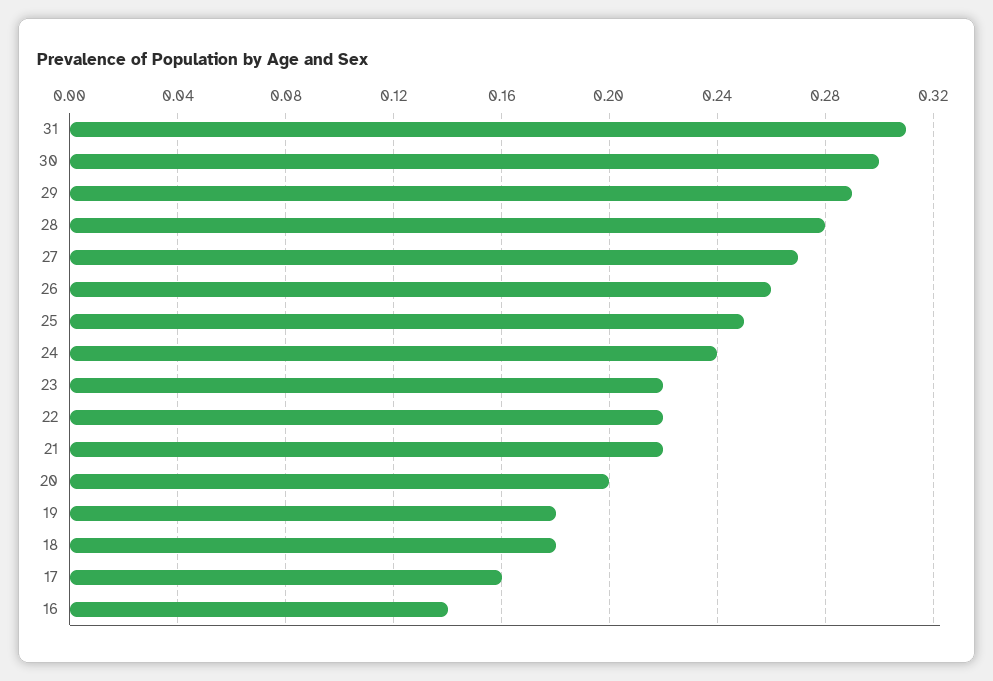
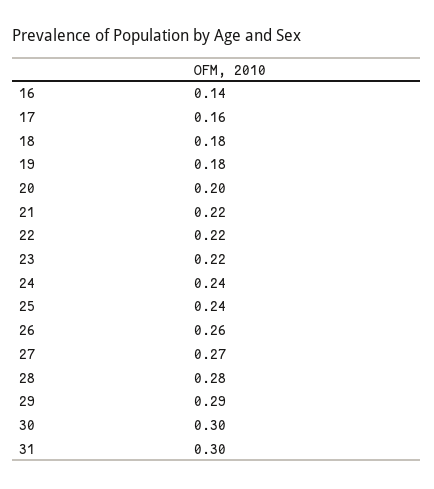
31: 0.31 -> 0.3
25: 0.25 -> 0.24

